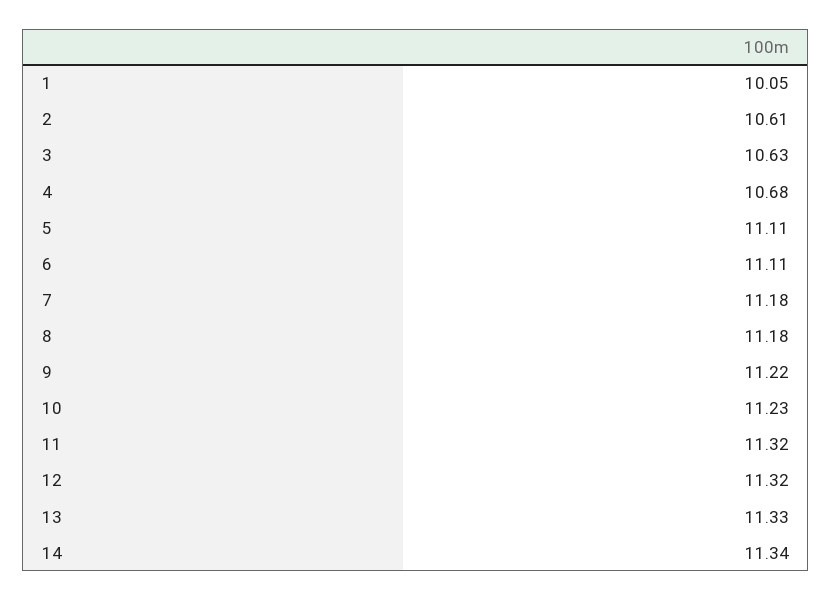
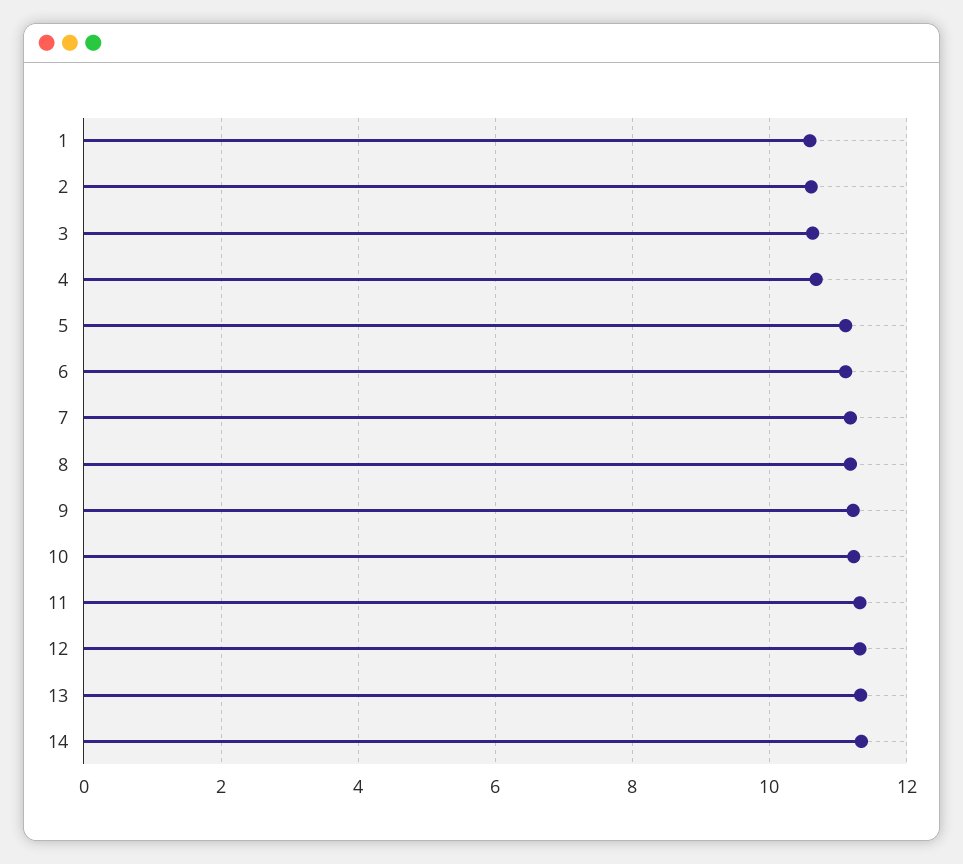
1: 10.05 -> 10.6

